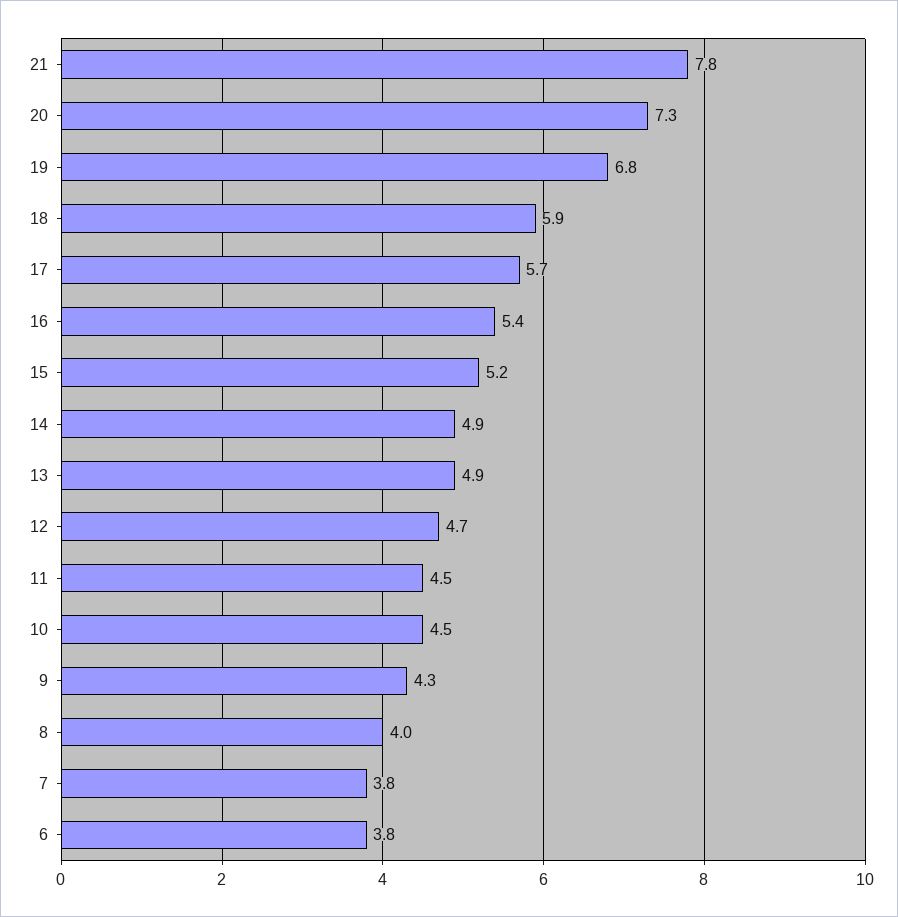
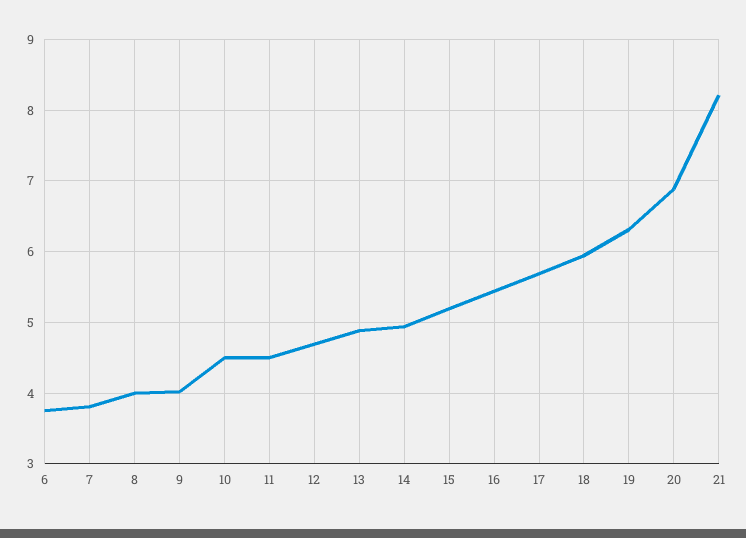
21: 7.8 -> 8.2
20: 7.3 -> 6.9
19: 6.8 -> 6.3
9: 4.3 -> 4

